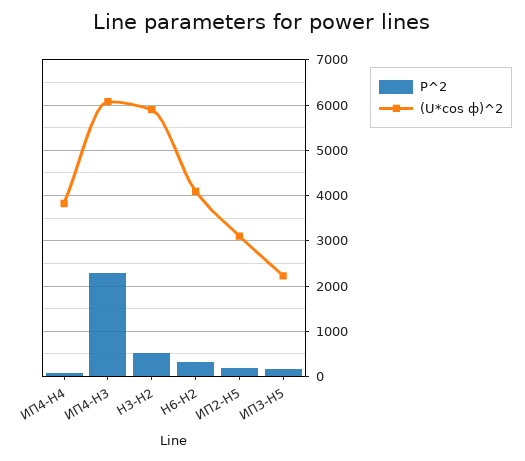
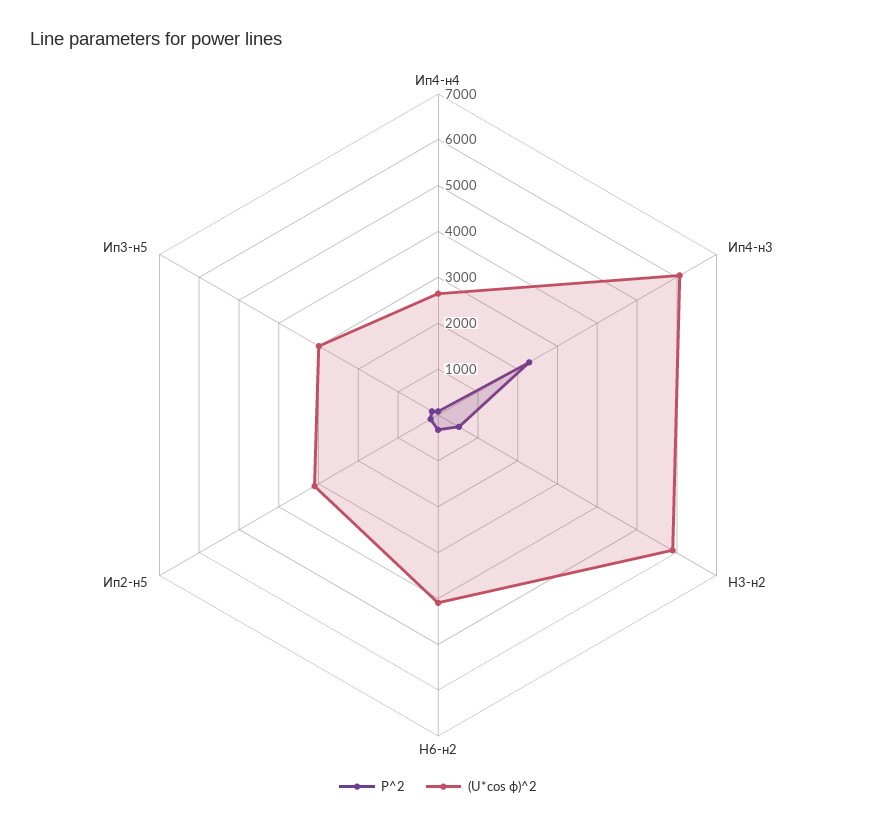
(U*cos ф)^2, ИП4-Н4: 3800 -> 2600
(U*cos ф)^2, ИП3-Н5: 2200 -> 3000

